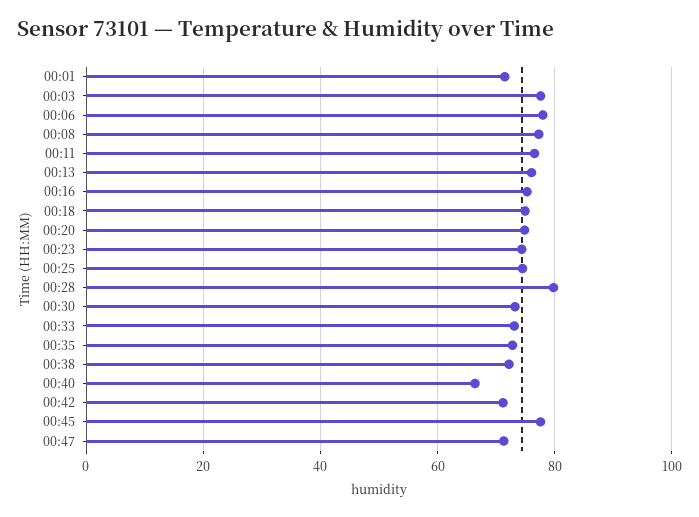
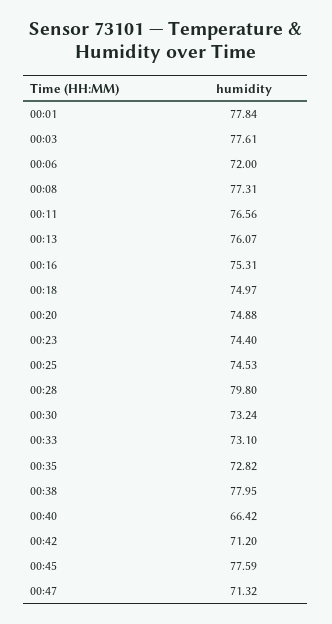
00:01: 72 -> 77.84
00:06: 78 -> 72
00:38: 72 -> 77.95

